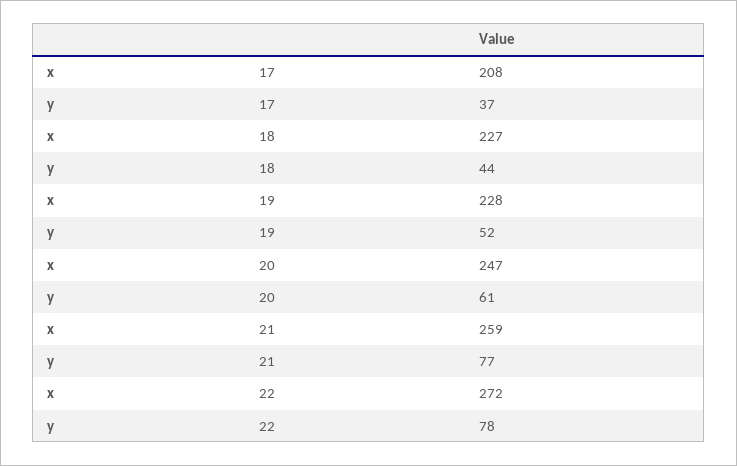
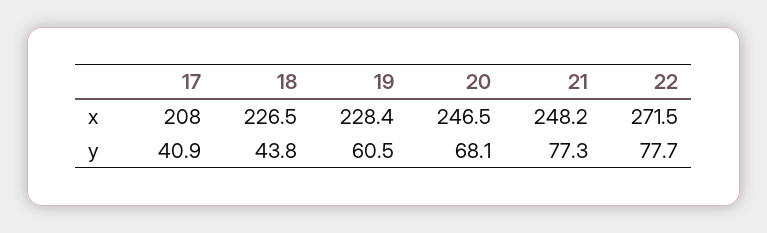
y, 17: 37 -> 40.9
y, 19: 52 -> 60.5
y, 20: 61 -> 68.1
x, 21: 259 -> 248.2

